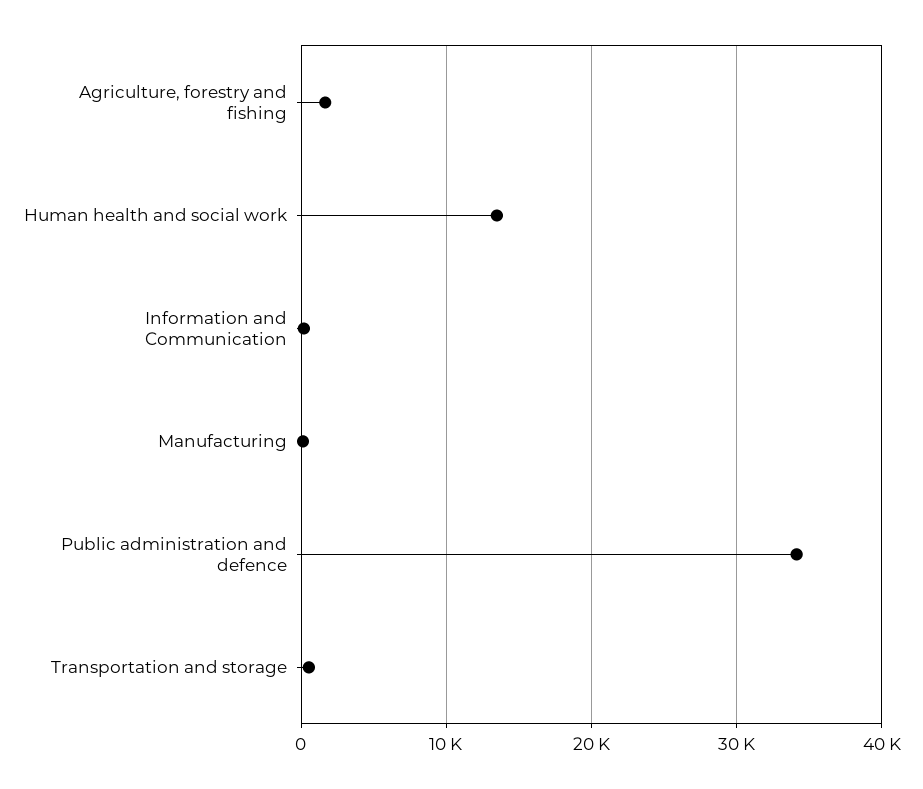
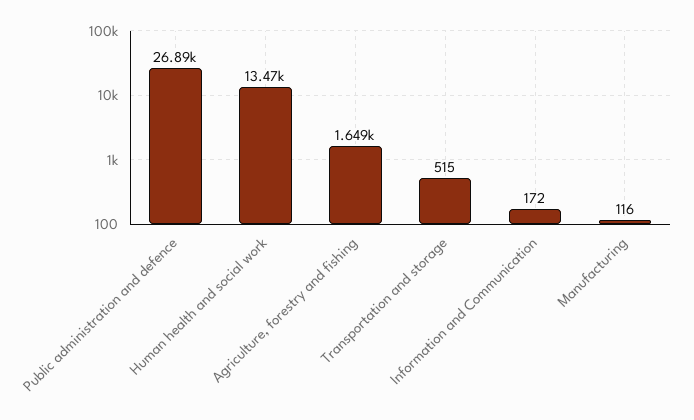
Public administration and defence: 34000 -> 26890

